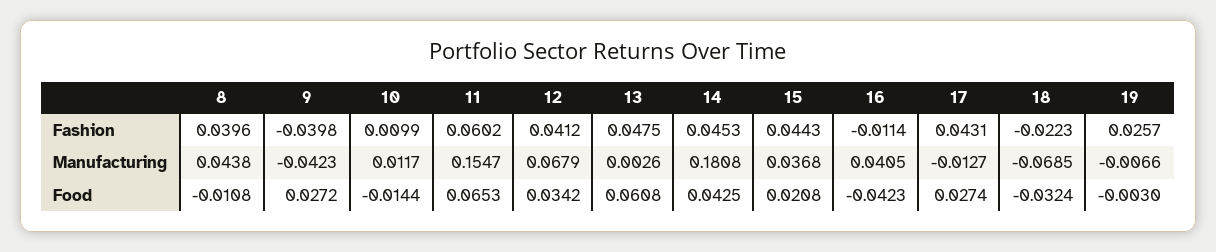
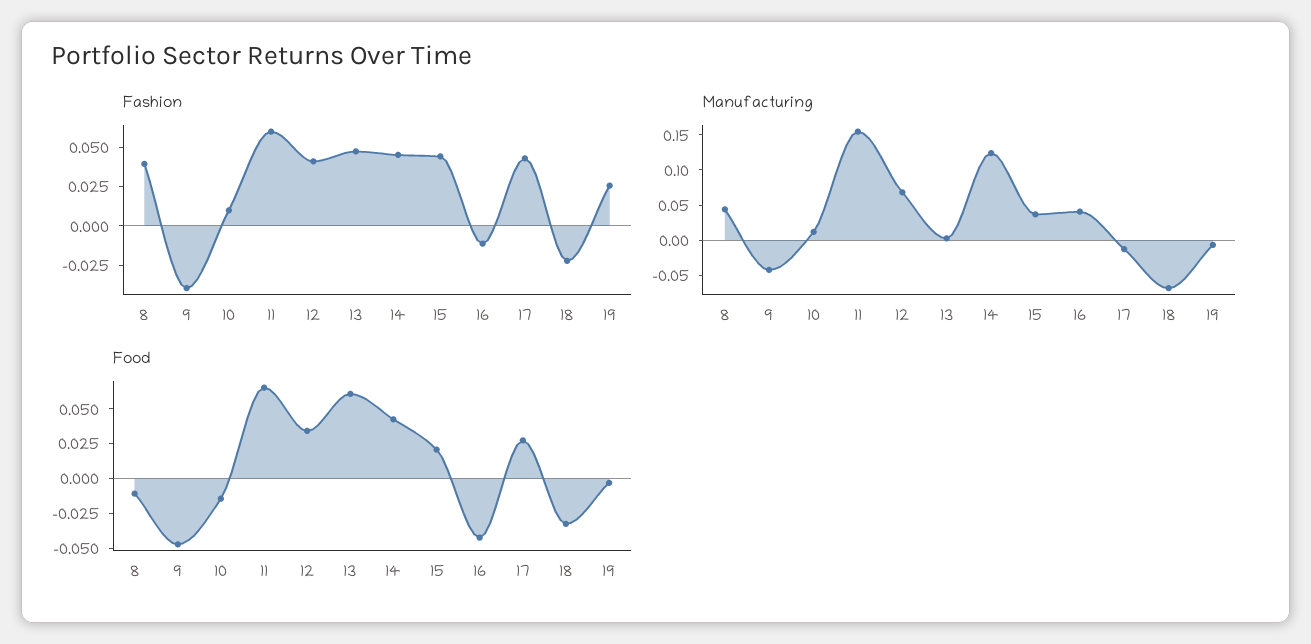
Manufacturing, 14: 0.1808 -> 0.125
Food, 9: 0.0272 -> -0.05

